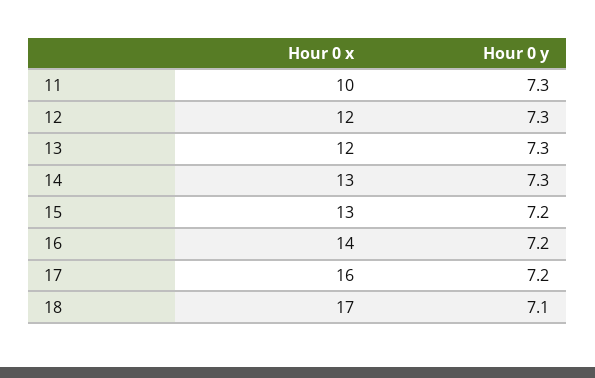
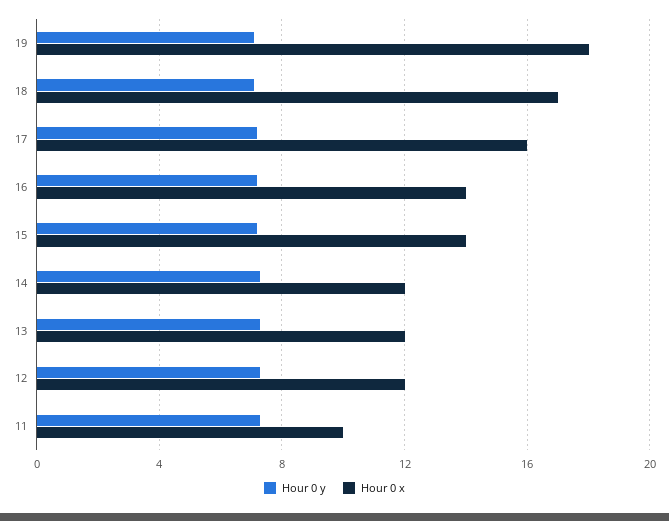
Hour 0 x, 14: 13 -> 12
Hour 0 x, 15: 13 -> 14
Hour 0 y, 19: none -> 7
Hour 0 x, 19: none -> 18

